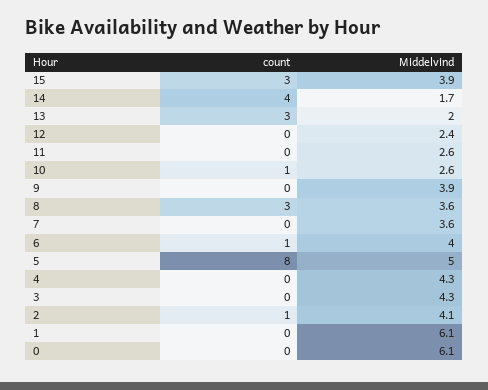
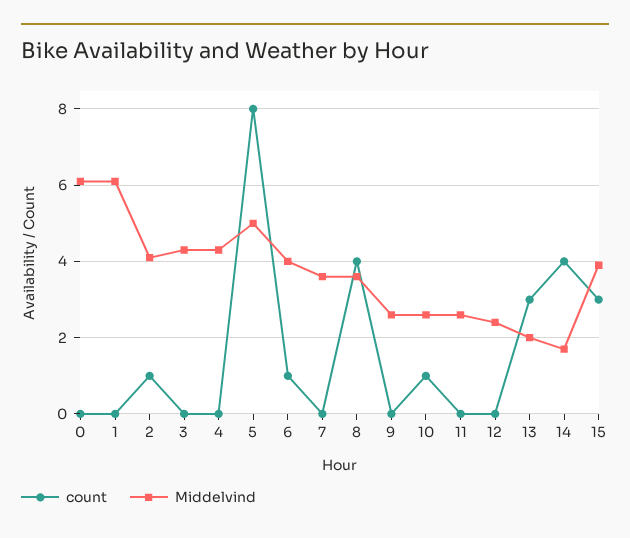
Middelvind, 9: 3.9 -> 2.5
count, 8: 3 -> 4

